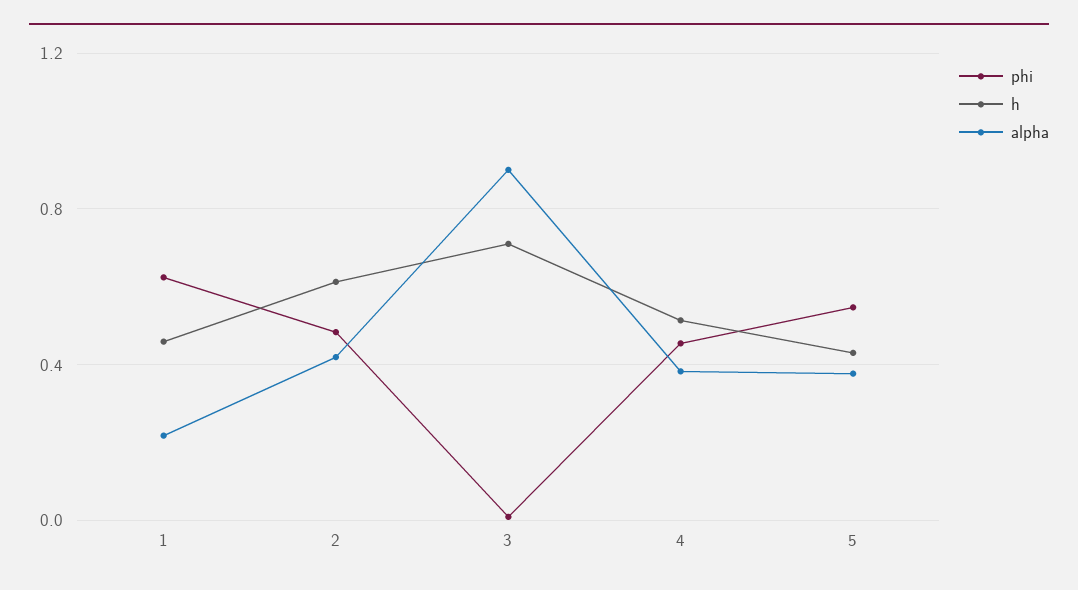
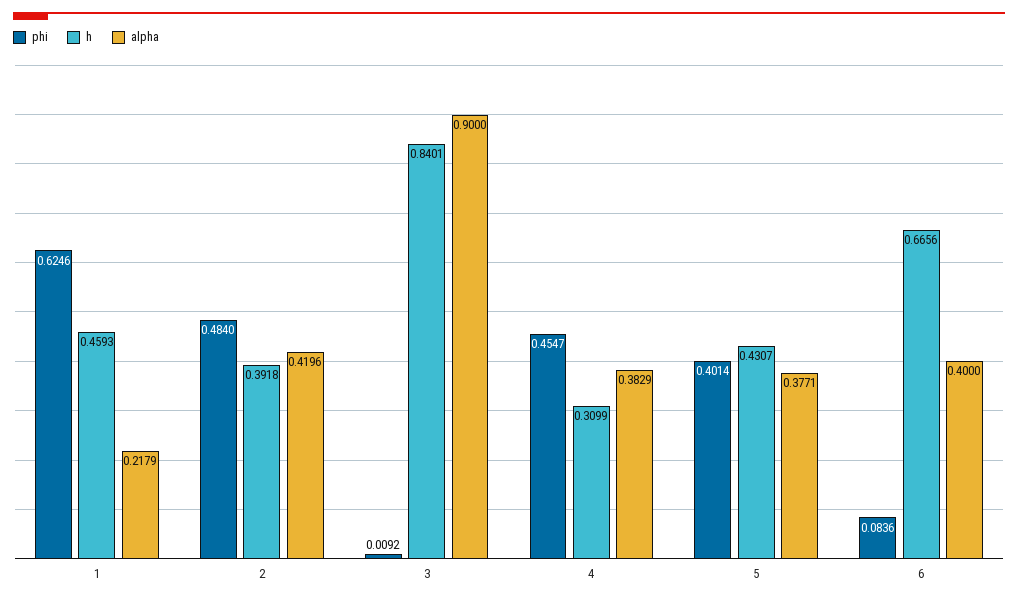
h, 2: 0.6 -> 0.3918
h, 3: 0.7 -> 0.8401
h, 4: 0.5 -> 0.3099
phi, 5: 0.55 -> 0.4014
phi, 6: none -> 0.0836
h, 6: none -> 0.6656
alpha, 6: none -> 0.4

